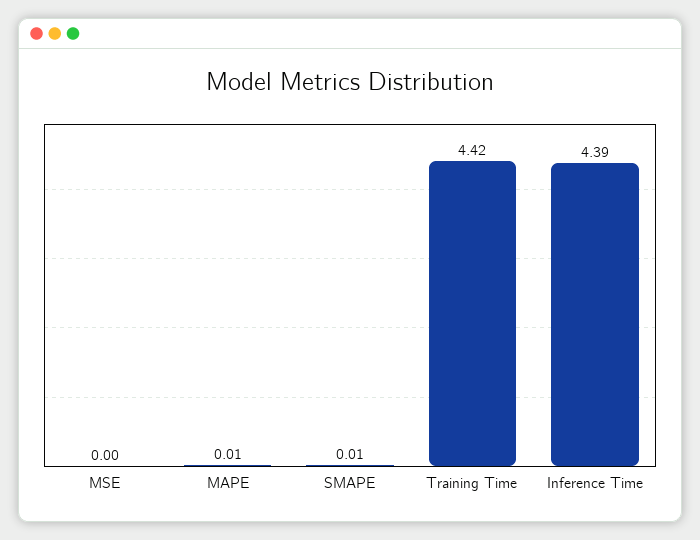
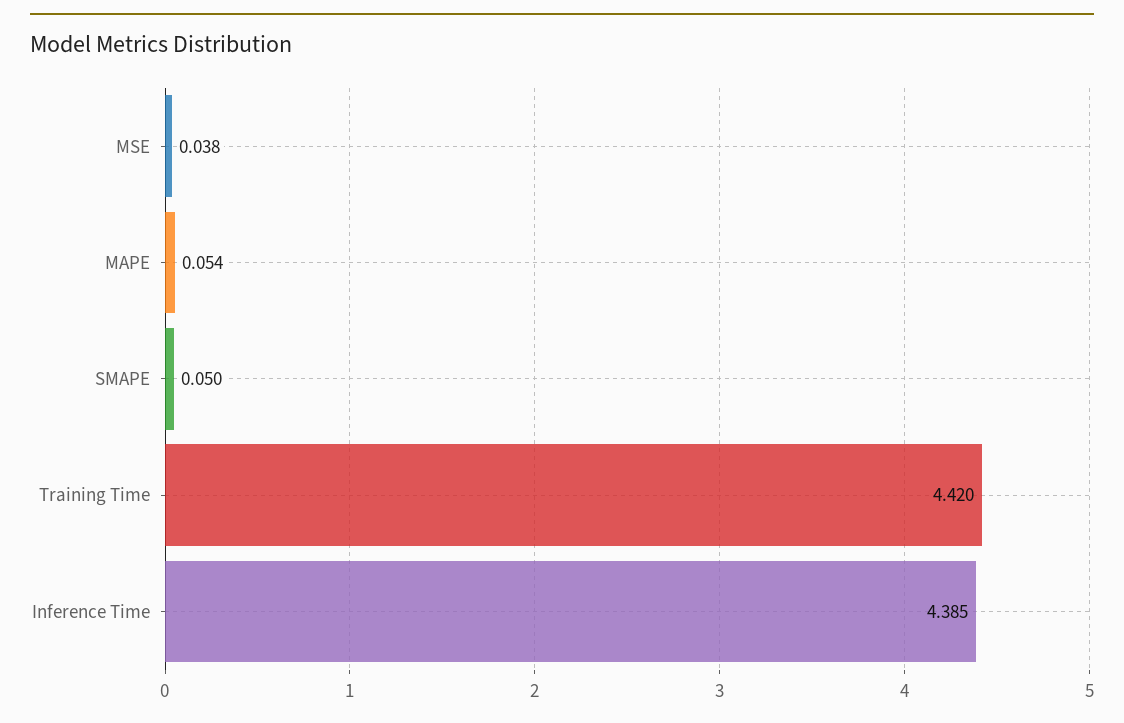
MSE: 0 -> 0.038
MAPE: 0.01 -> 0.054
SMAPE: 0.01 -> 0.05

